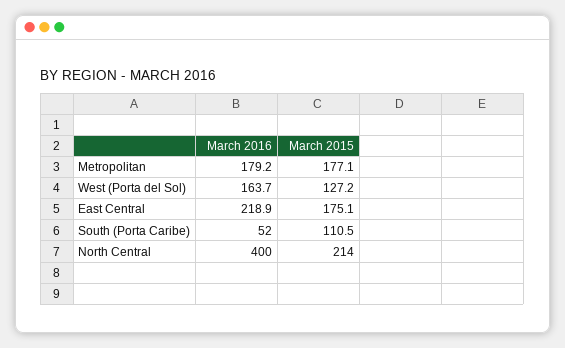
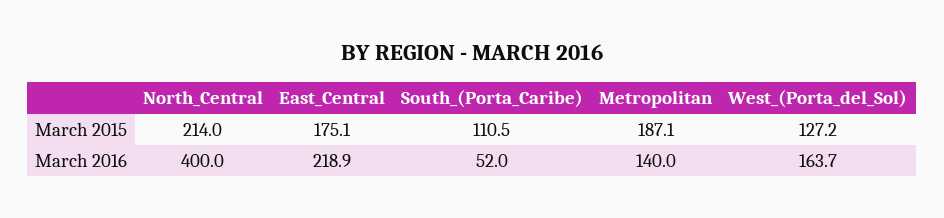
March 2016, Metropolitan: 179.2 -> 140
March 2015, Metropolitan: 177.1 -> 187.1

